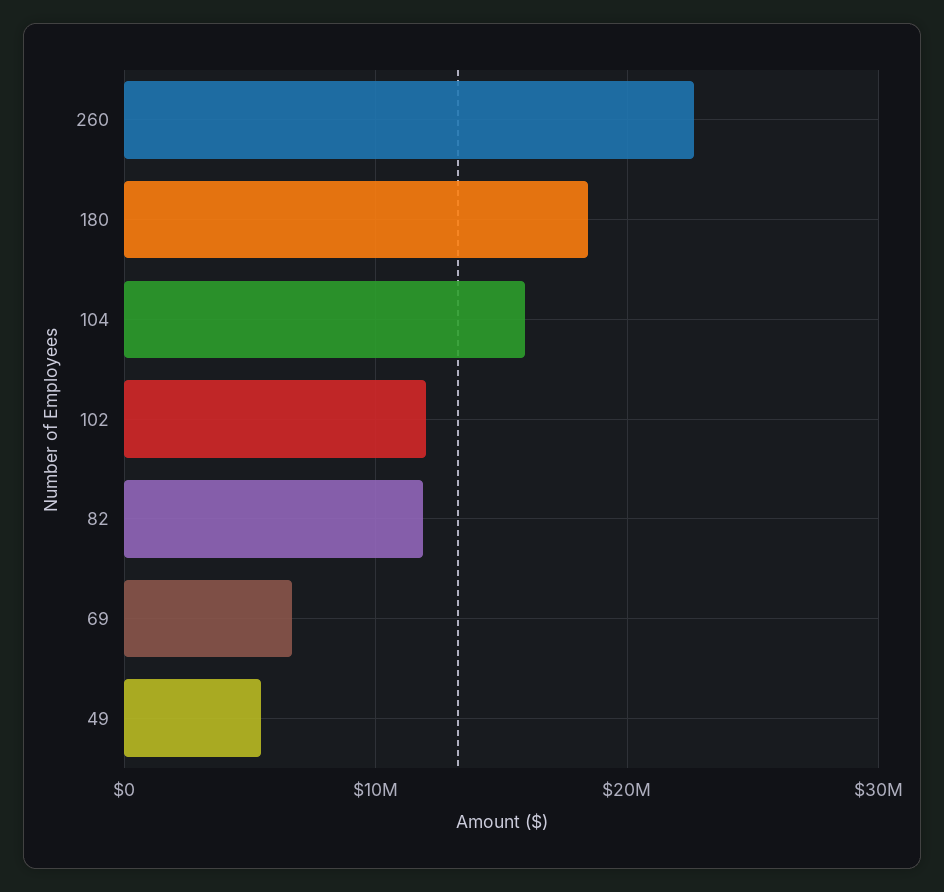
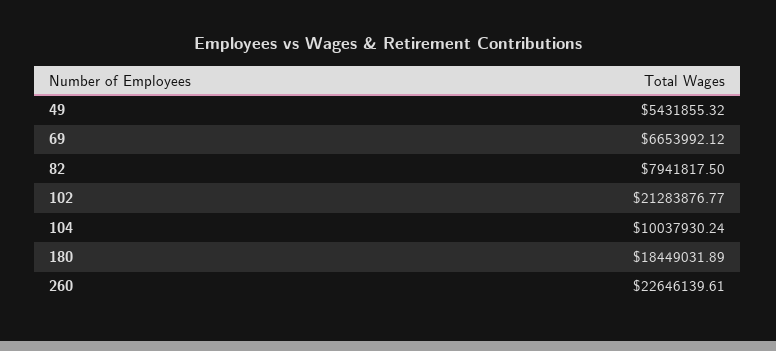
104: 16000000 -> 10037930.24
102: 12000000 -> 21283876.77
82: 12000000 -> 7941817.5

